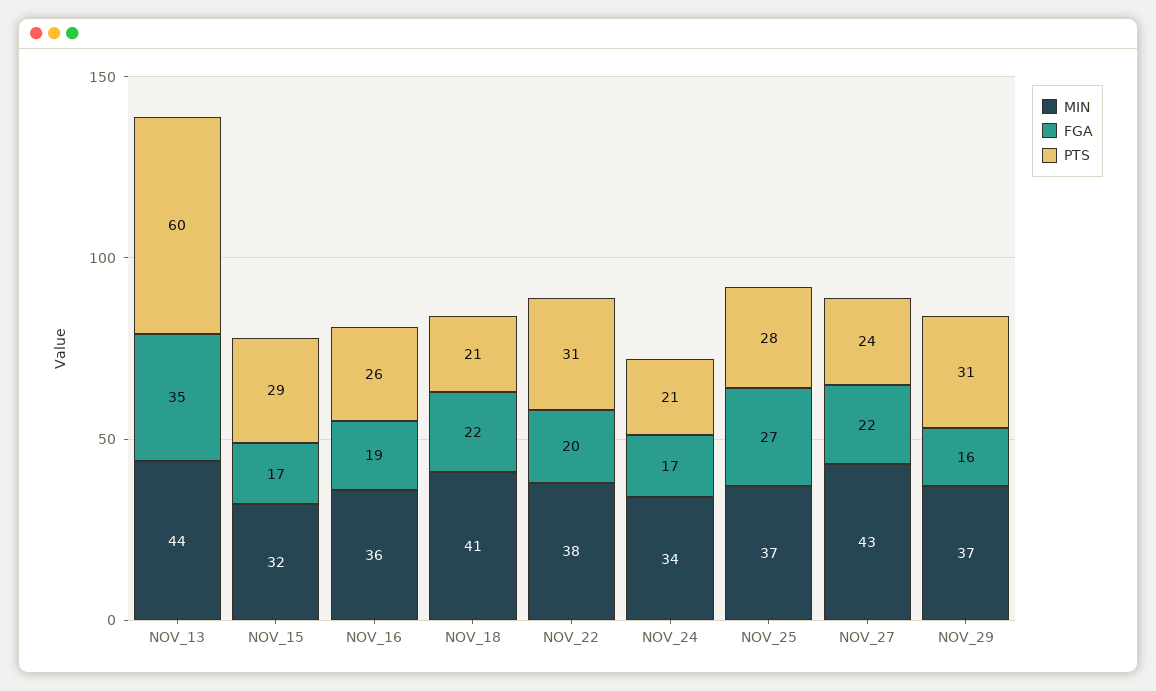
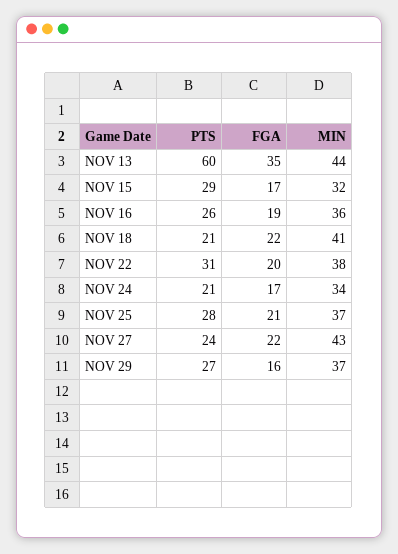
FGA, NOV_25: 27 -> 21
PTS, NOV_29: 31 -> 27

